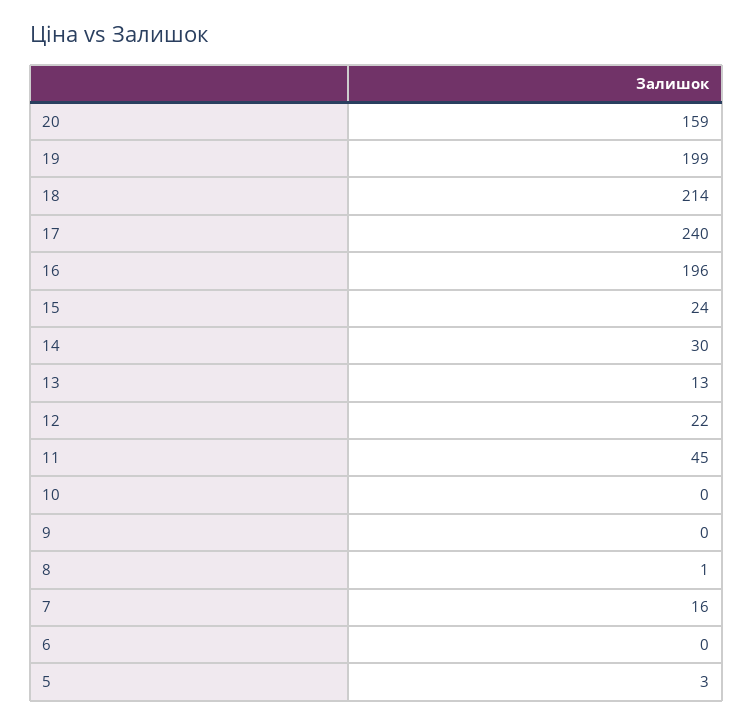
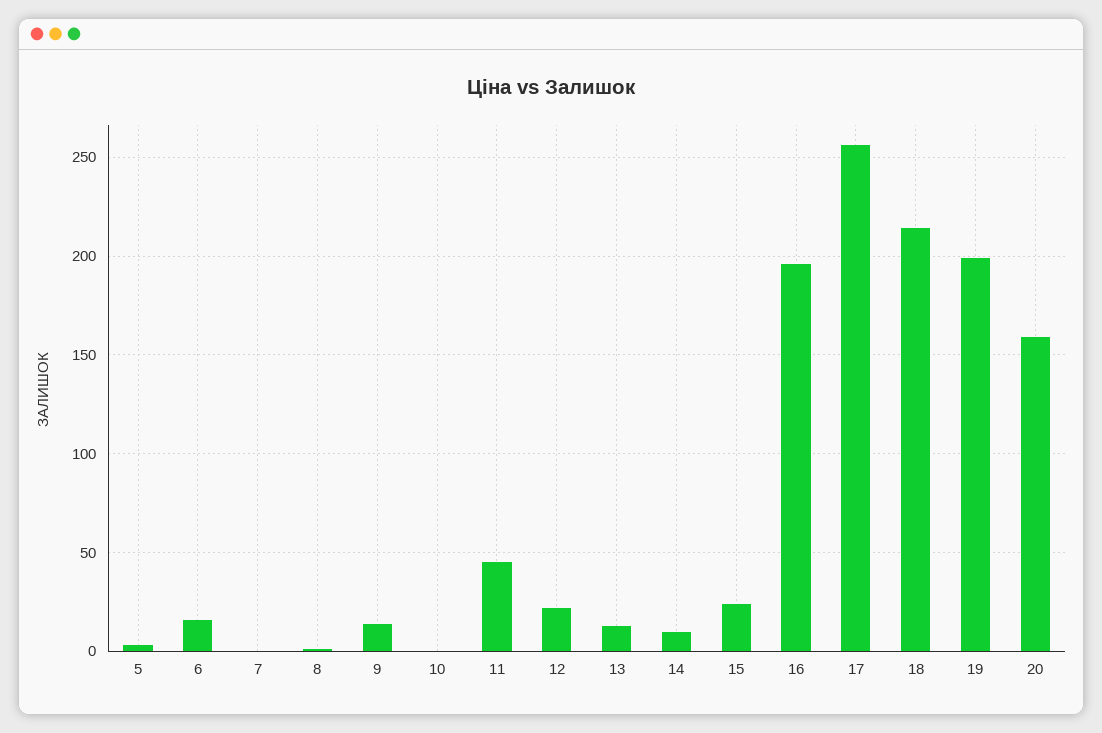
17: 240 -> 255
14: 30 -> 10
9: 0 -> 15
7: 16 -> 0
6: 0 -> 15

